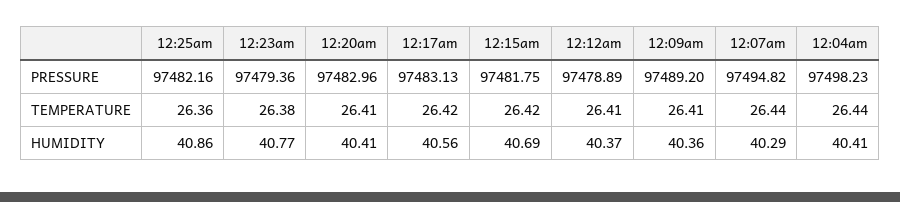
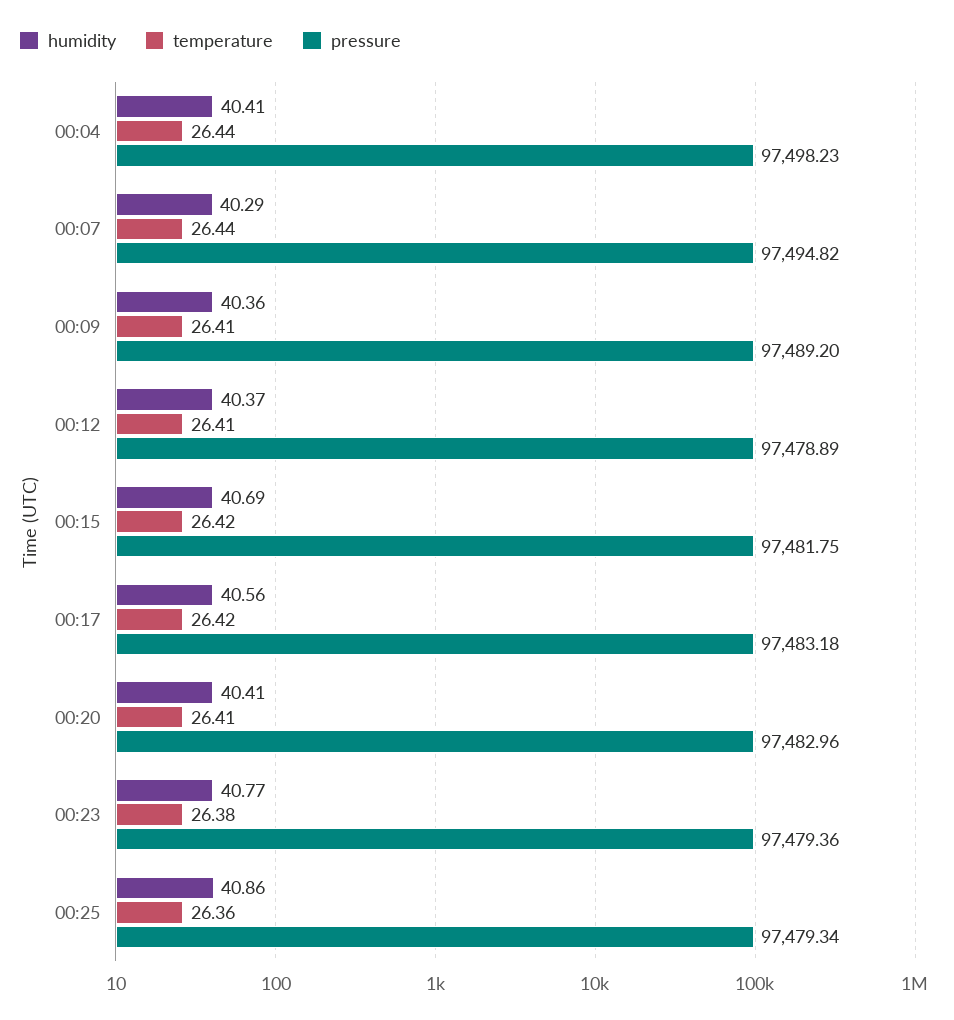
PRESSURE, 12:25am: 97482.16 -> 97479.34
PRESSURE, 12:17am: 97483.13 -> 97483.18

